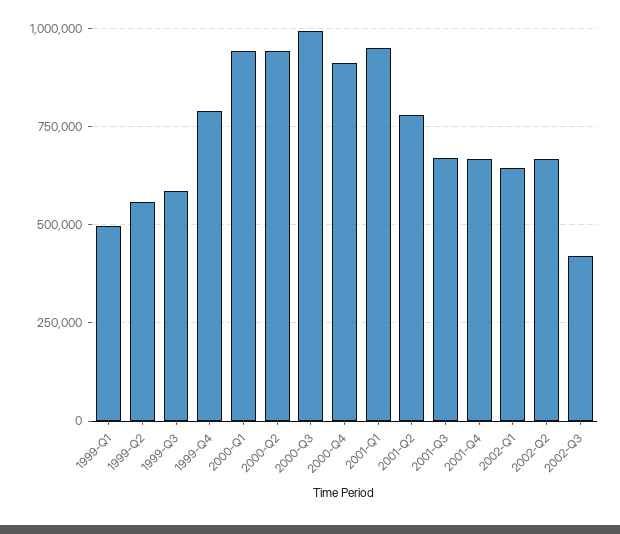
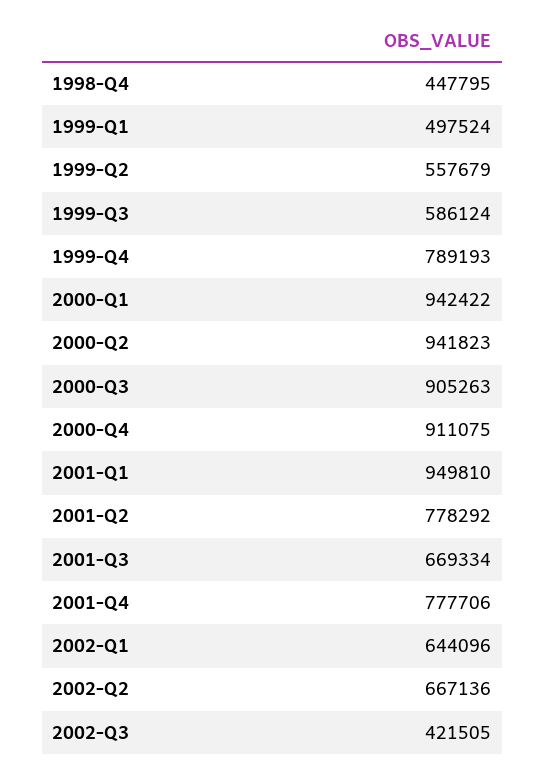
2000-Q3: 1000000 -> 905263
2001-Q4: 675000 -> 777706
1998-Q4: none -> 447795

